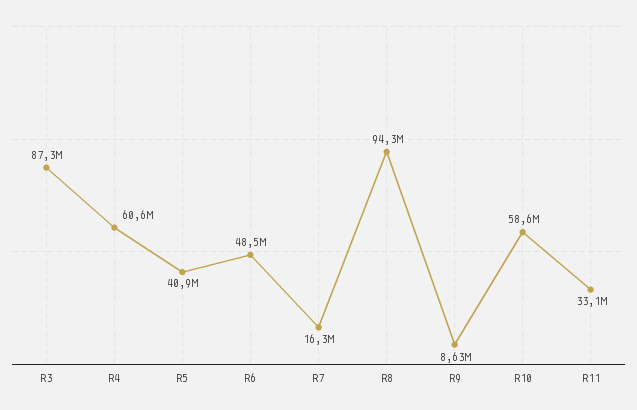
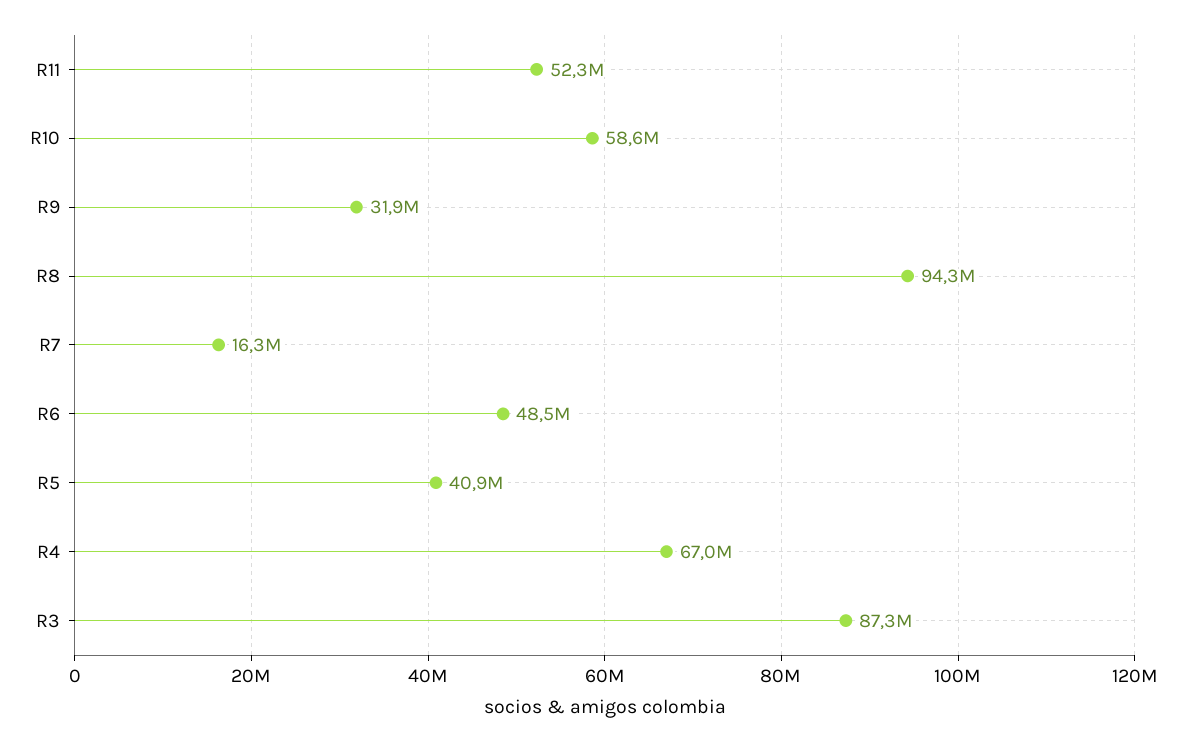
R4: 60600000 -> 67000000
R9: 8630000 -> 31900000
R11: 33100000 -> 52300000

